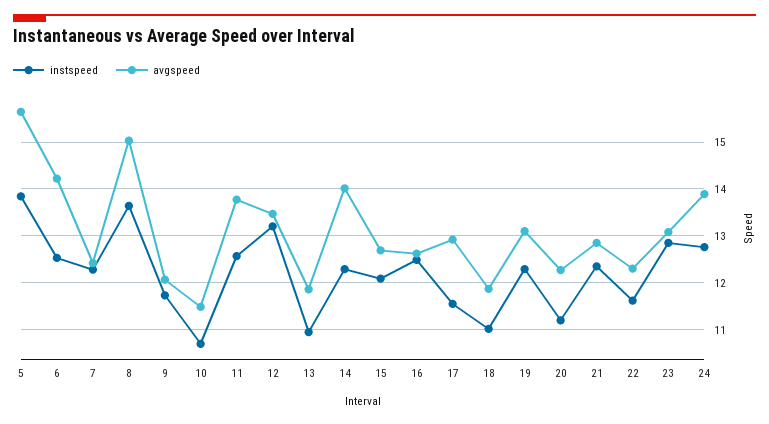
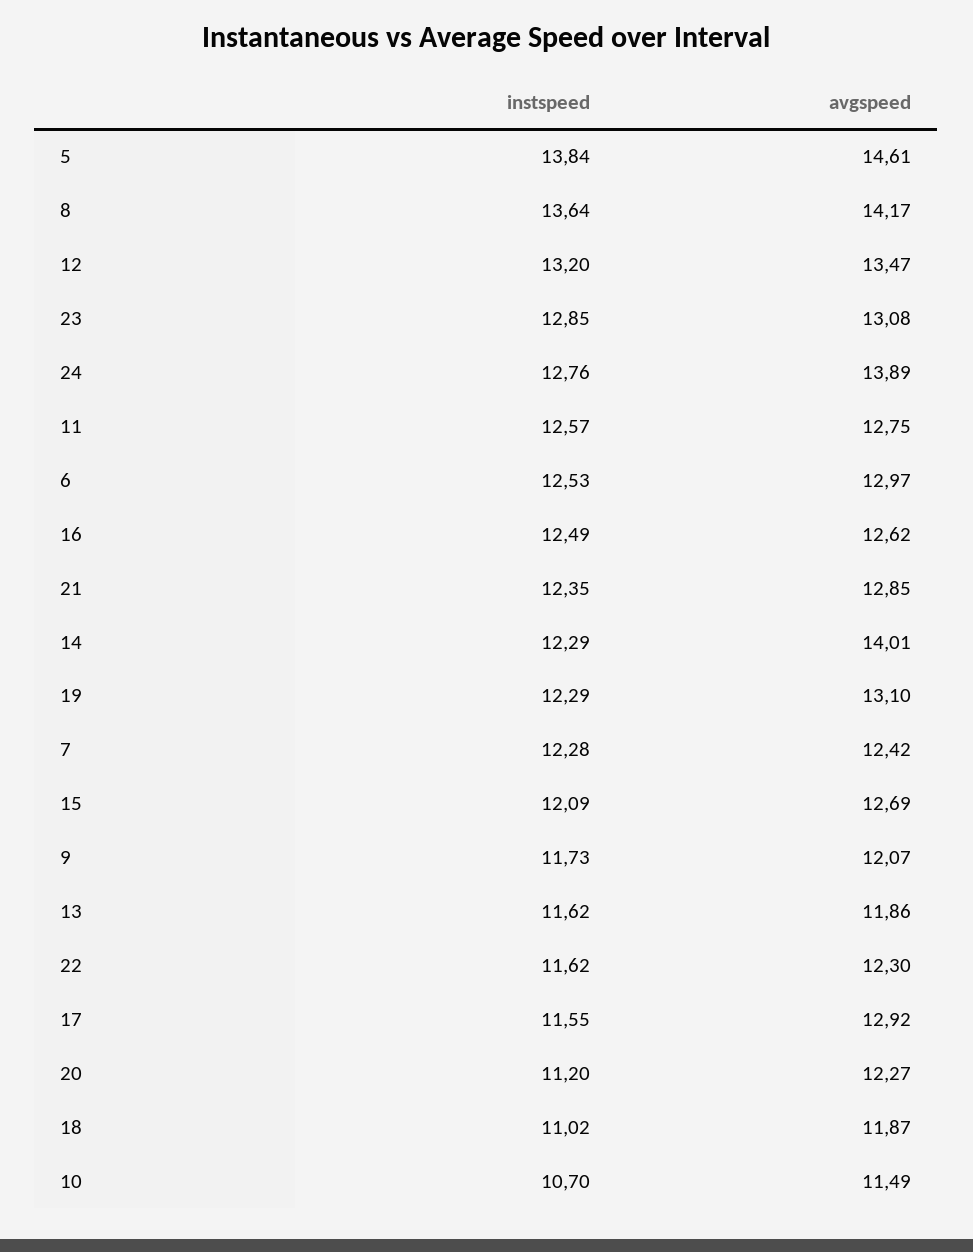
avgspeed, 5: 15.6 -> 14.61
avgspeed, 6: 14.2 -> 12.97
avgspeed, 8: 15 -> 14.17
avgspeed, 11: 13.8 -> 12.75
instspeed, 13: 11 -> 11.62

